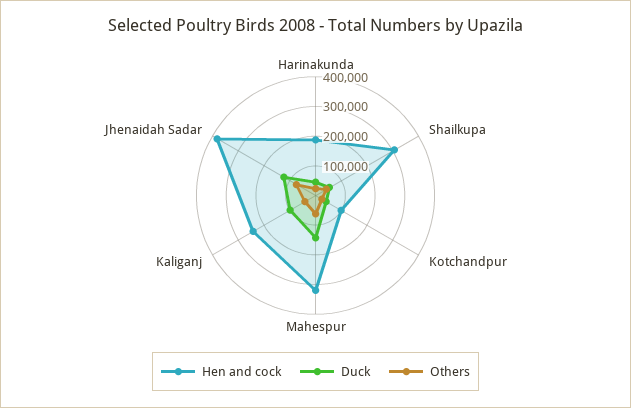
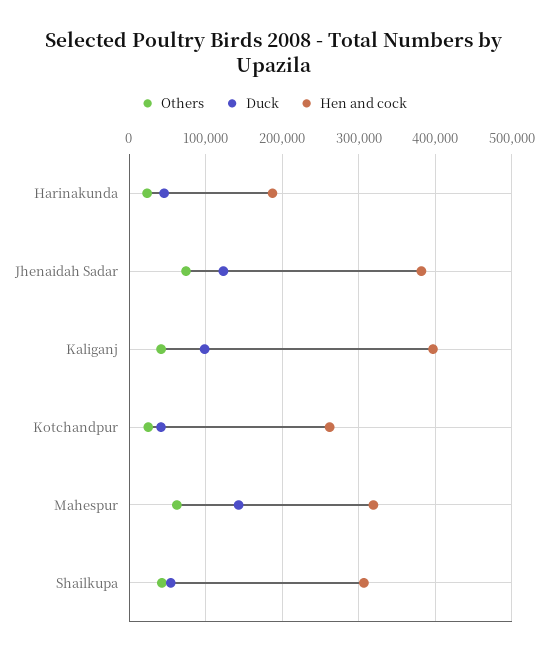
Hen and cock, Kotchandpur: 100000 -> 260000
Hen and cock, Kaliganj: 250000 -> 400000

